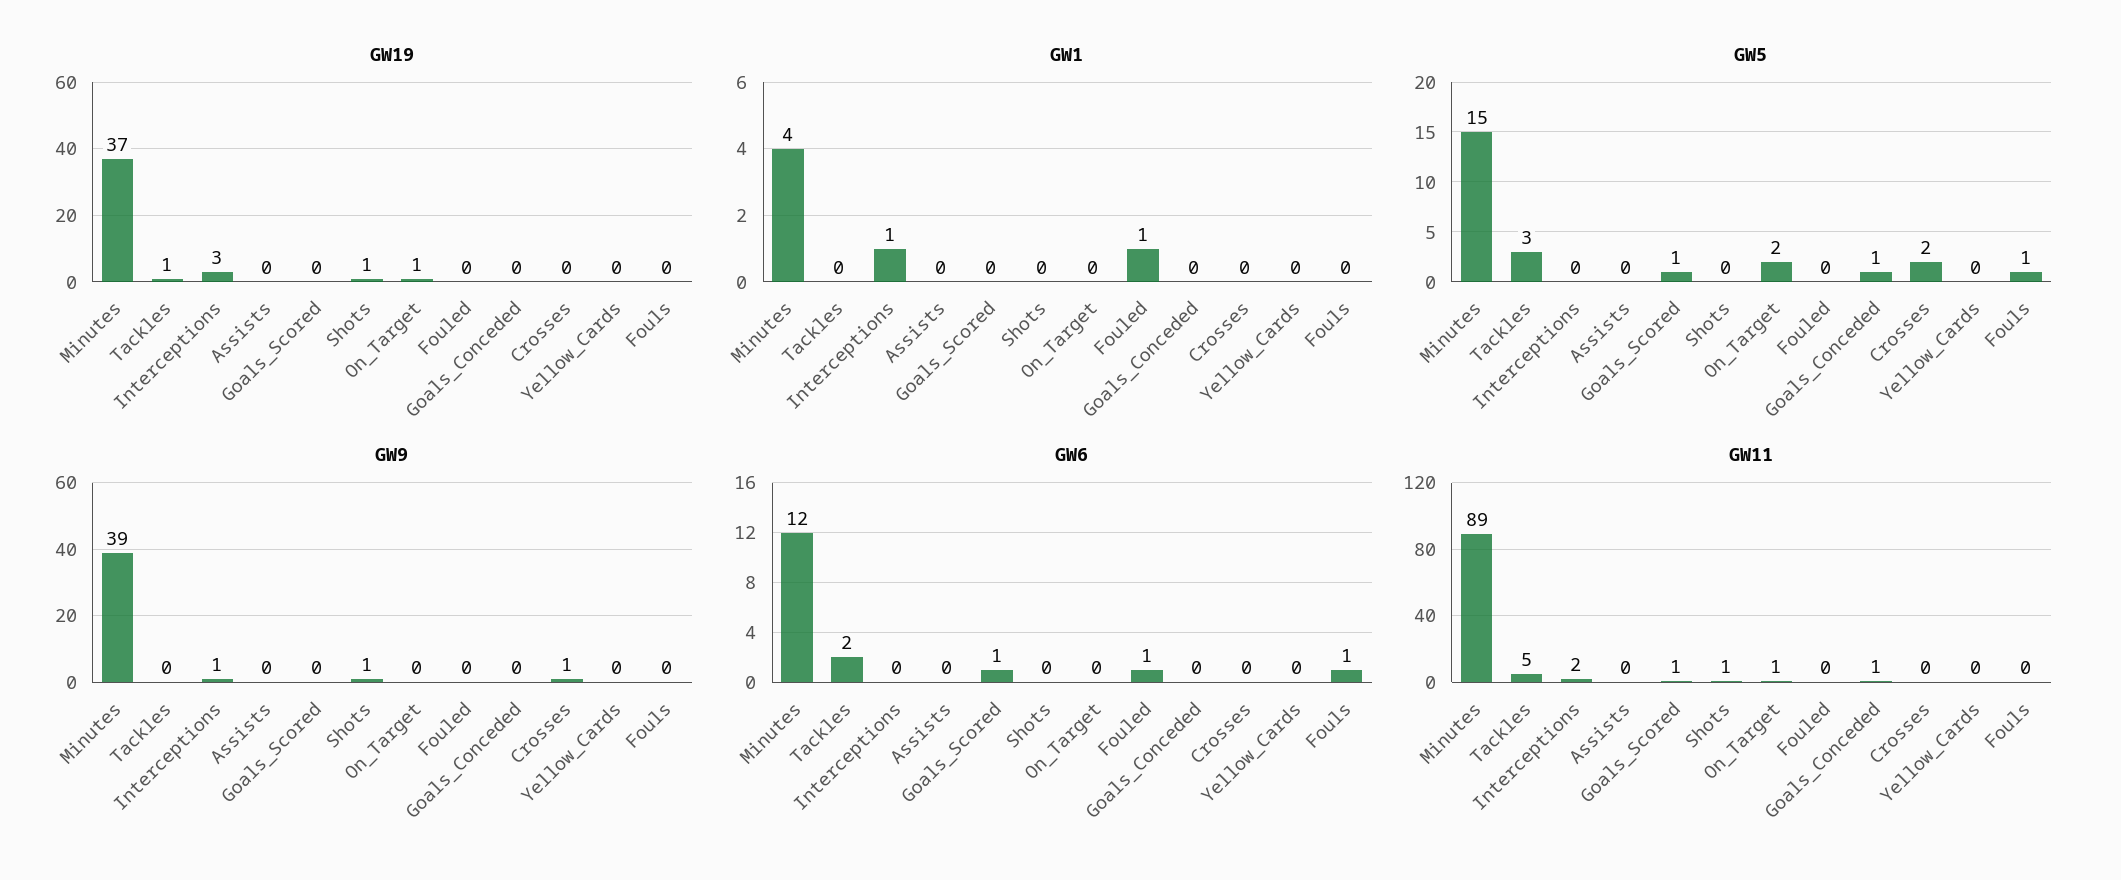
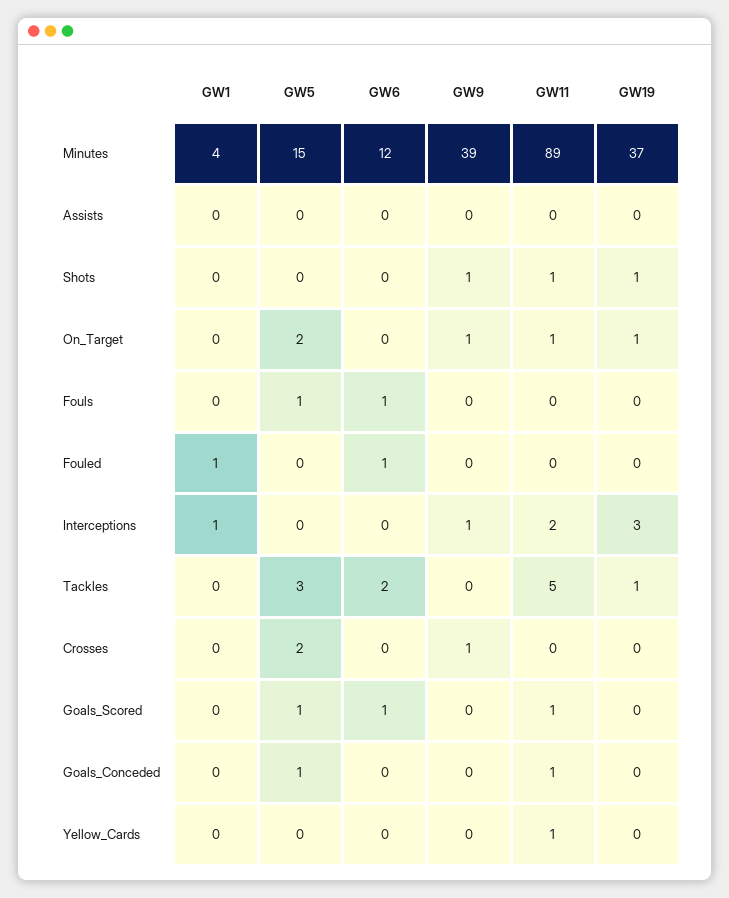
GW9, On_Target: 0 -> 1
GW11, Yellow_Cards: 0 -> 1

